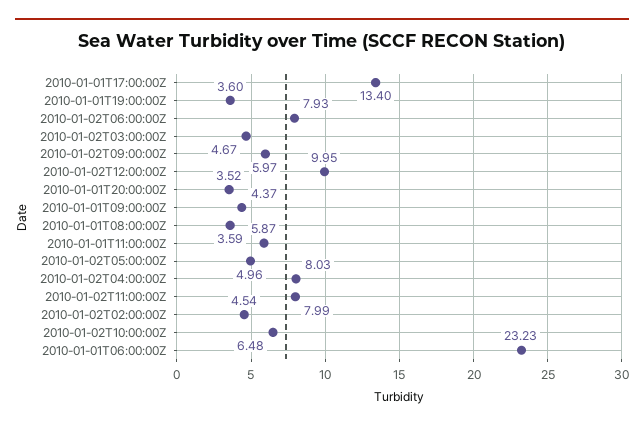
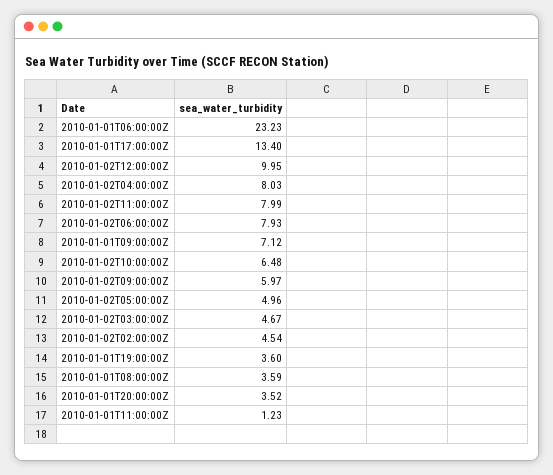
2010-01-01T09:00:00Z: 4.37 -> 7.12
2010-01-01T11:00:00Z: 5.87 -> 1.23

